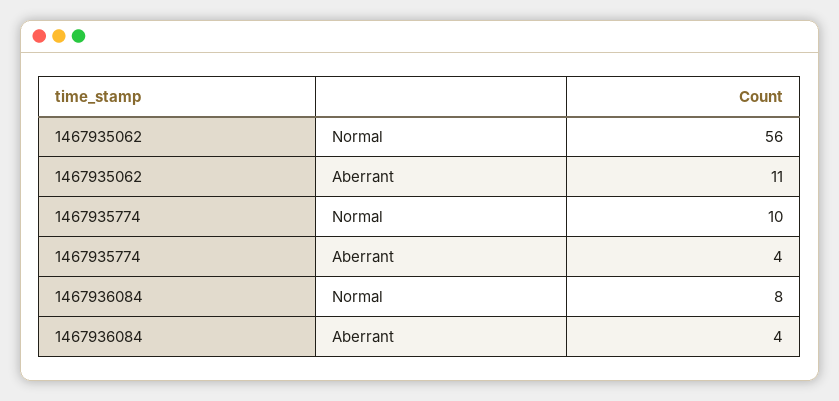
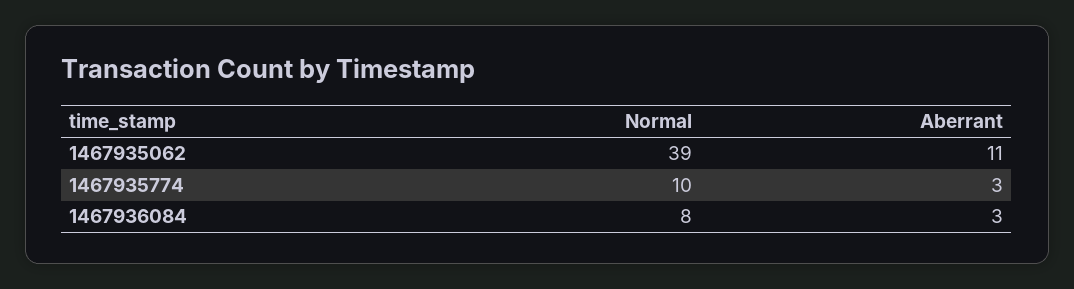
1467935062, Normal: 56 -> 39
1467935774, Aberrant: 4 -> 3
1467936084, Aberrant: 4 -> 3

